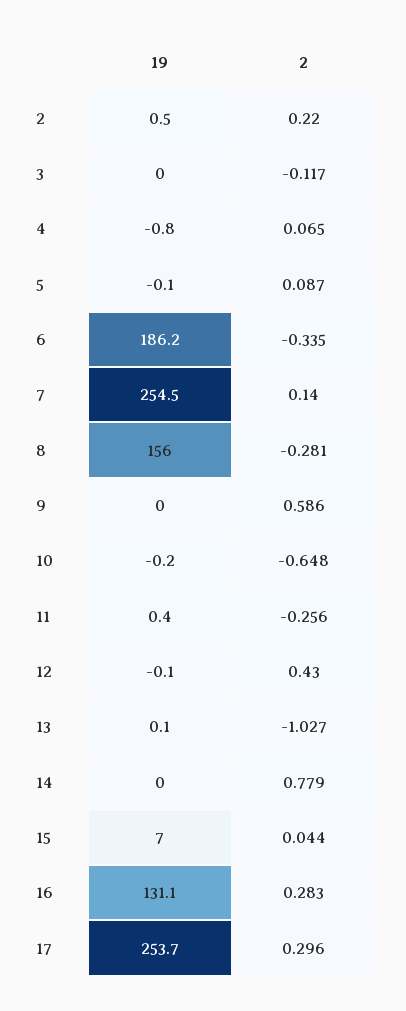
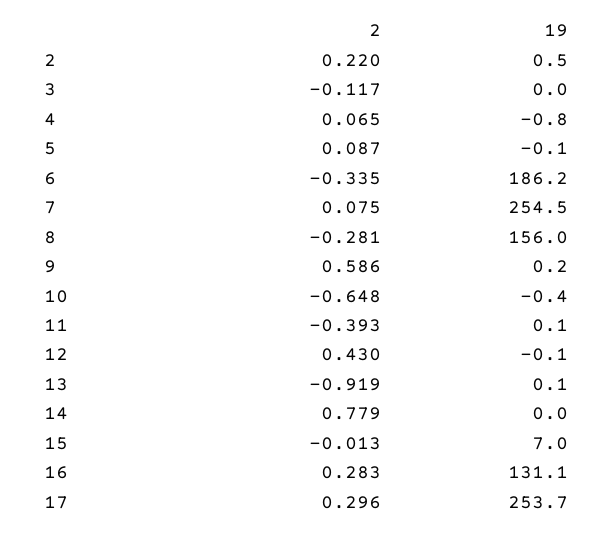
2, 7: 0.14 -> 0.075
19, 9: 0 -> 0.2
19, 10: -0.2 -> -0.4
19, 11: 0.4 -> 0.1
2, 11: -0.256 -> -0.393
2, 13: -1.027 -> -0.919
2, 15: 0.044 -> -0.013

